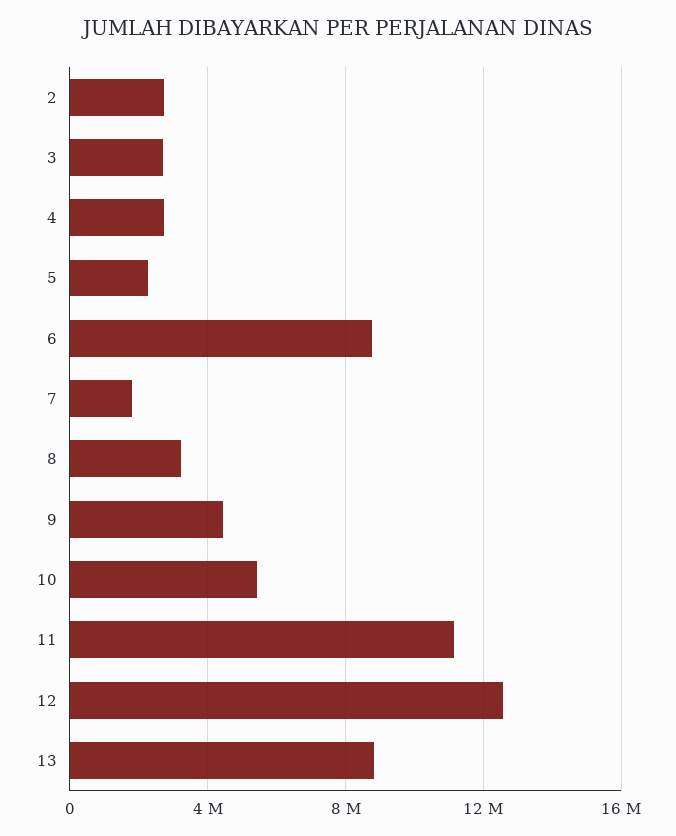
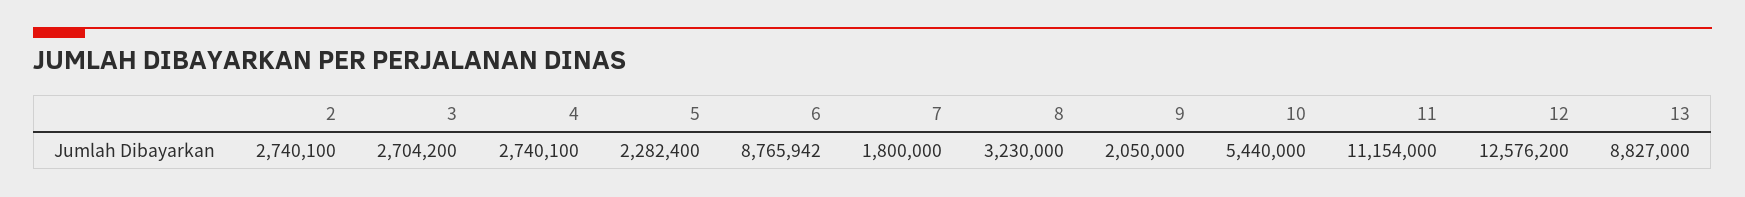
9: 4500000 -> 2050000

